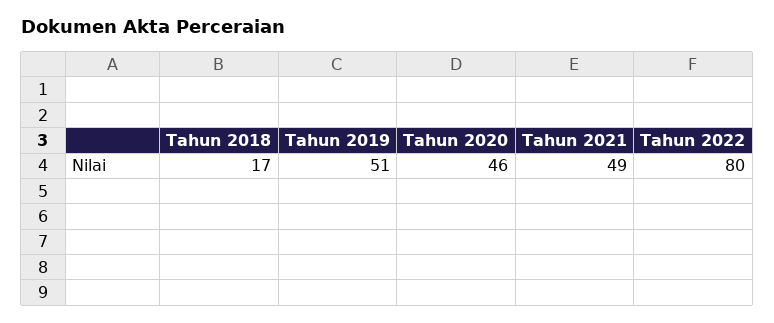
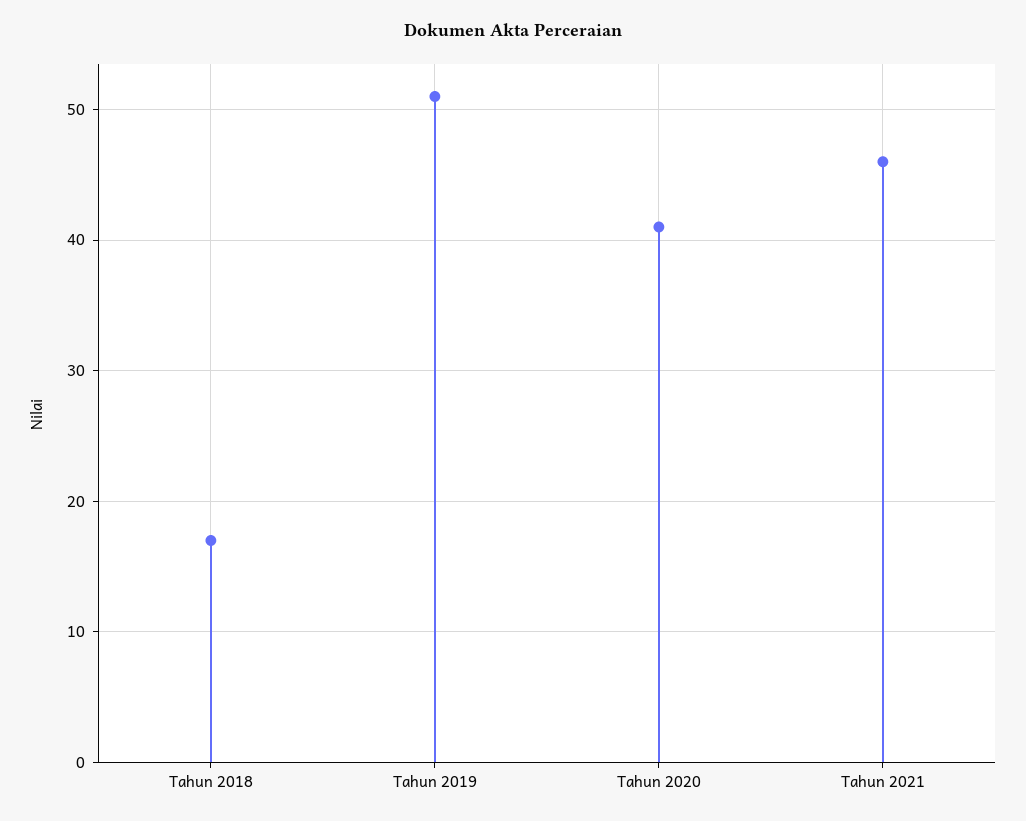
Tahun 2020: 46 -> 41
Tahun 2021: 49 -> 46
Tahun 2022: 80 -> none

